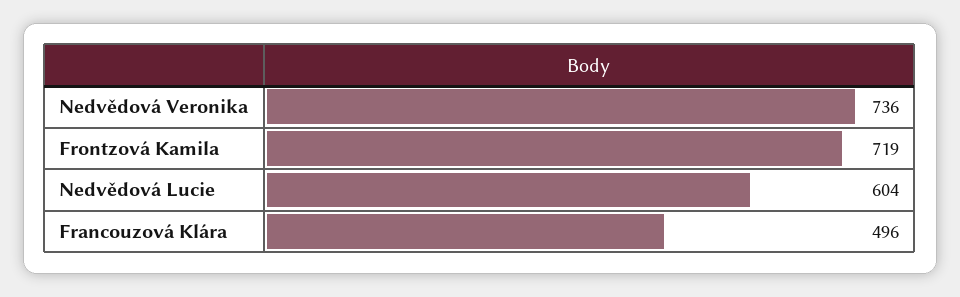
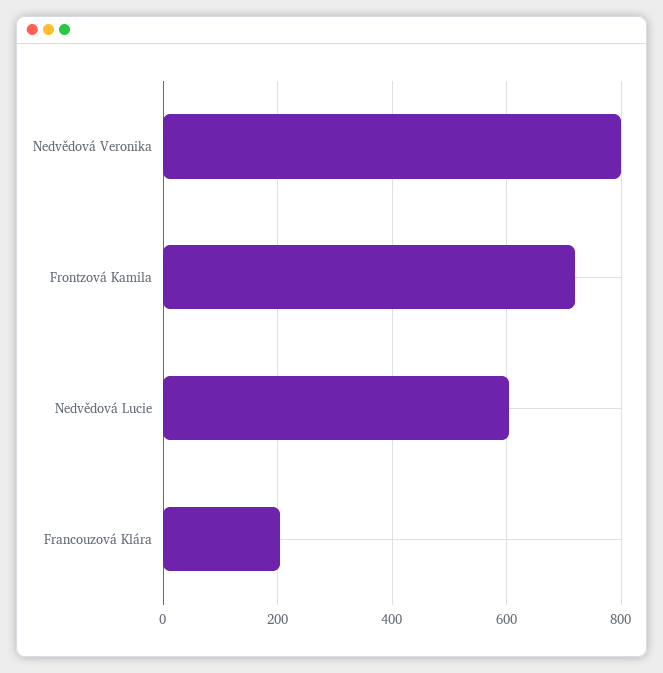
Nedvědová Veronika: 736 -> 800
Francouzová Klára: 496 -> 200

